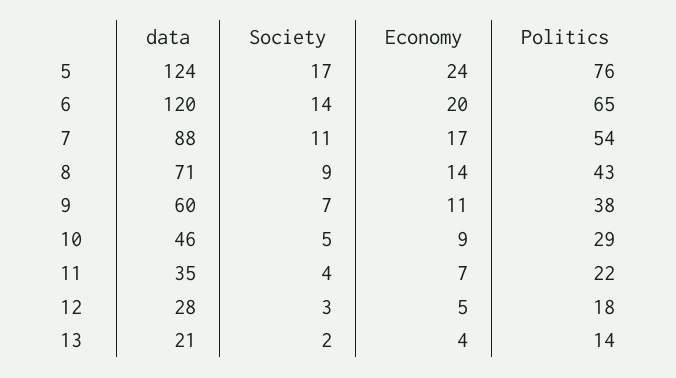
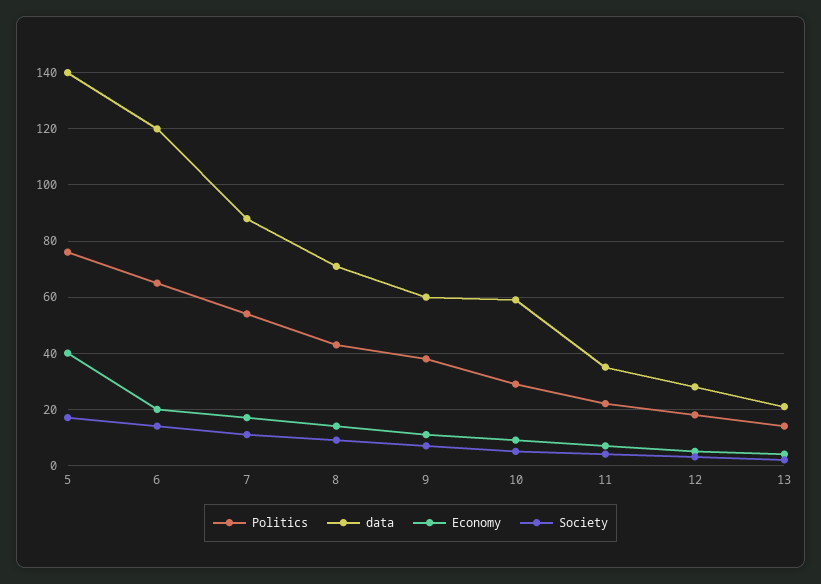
data, 5: 124 -> 140
Economy, 5: 24 -> 40
data, 10: 46 -> 60

